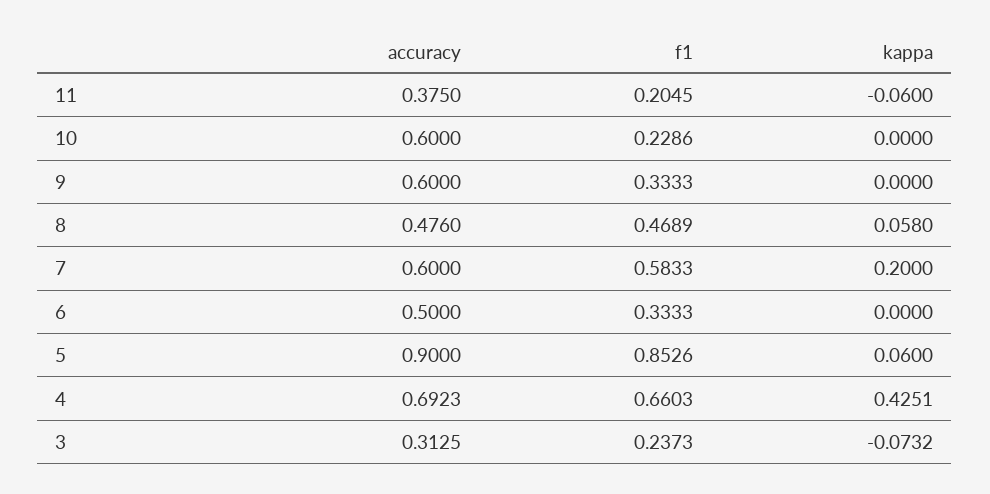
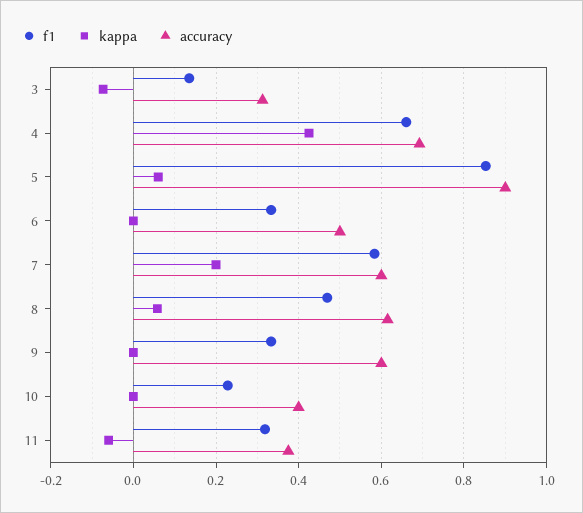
f1, 11: 0.2045 -> 0.32
accuracy, 10: 0.6 -> 0.4
accuracy, 8: 0.476 -> 0.62
f1, 3: 0.2373 -> 0.14

